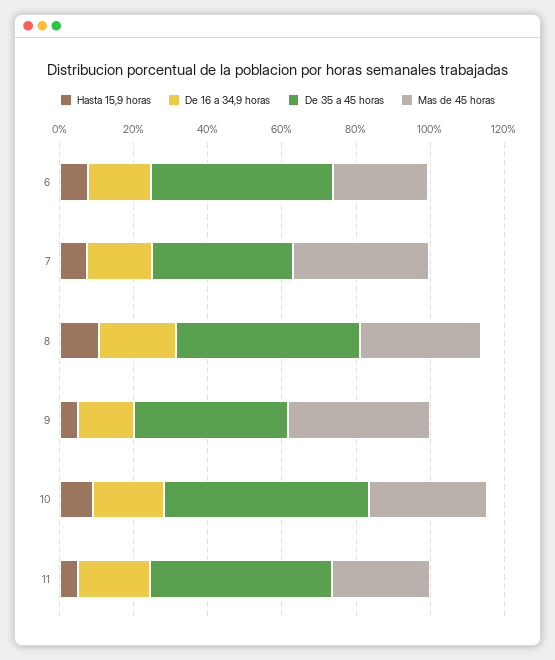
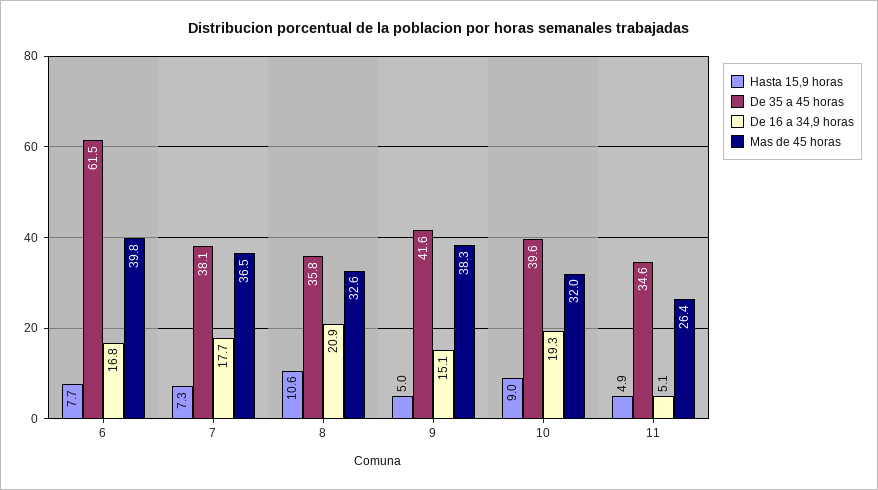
De 35 a 45 horas, 6: 50 -> 61.5
Mas de 45 horas, 6: 25 -> 39.8
De 35 a 45 horas, 8: 50 -> 35.8
De 35 a 45 horas, 10: 55 -> 39.6
De 16 a 34,9 horas, 11: 20 -> 5.1
De 35 a 45 horas, 11: 50 -> 34.6

